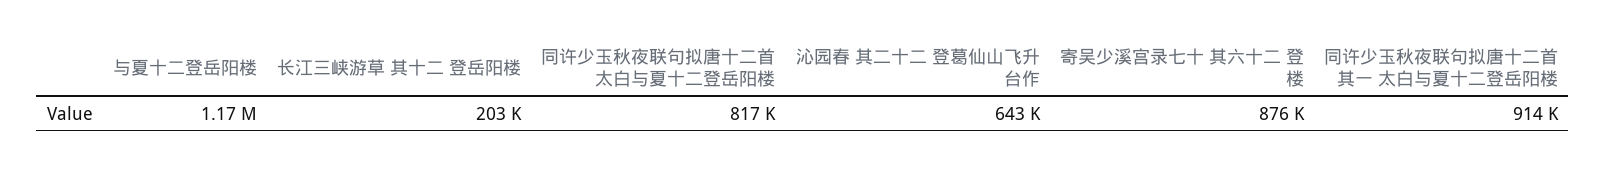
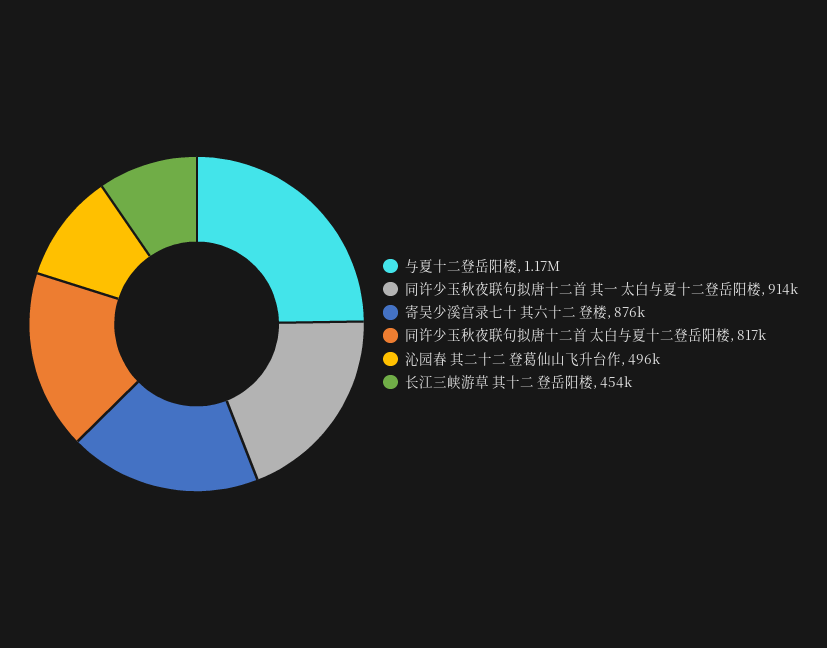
长江三峡游草 其十二 登岳阳楼: 203000 -> 454000
沁园春 其二十二 登葛仙山飞升台作: 643000 -> 496000

